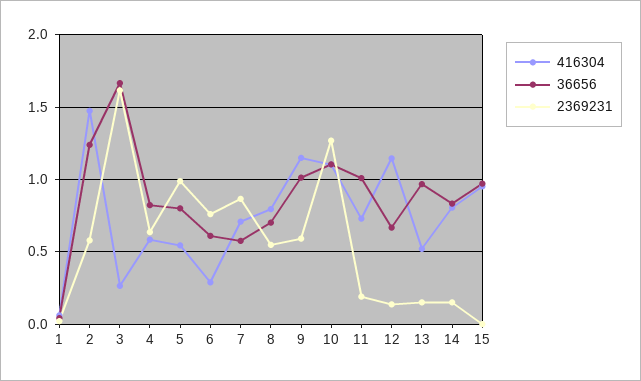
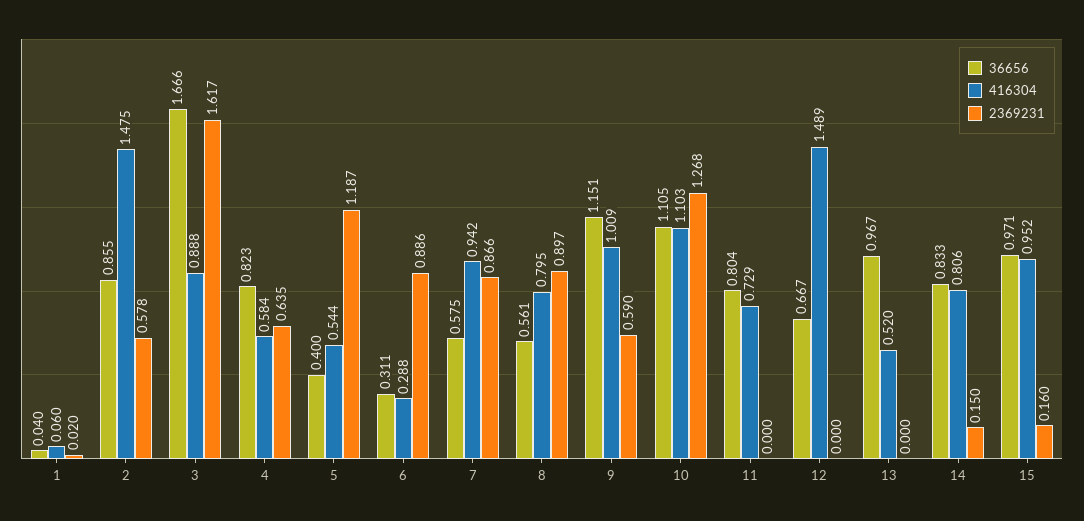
36656, 2: 1.25 -> 0.855
416304, 3: 0.25 -> 0.888
36656, 5: 0.8 -> 0.4
2369231, 5: 1 -> 1.187
36656, 6: 0.6 -> 0.311
2369231, 6: 0.75 -> 0.886
416304, 7: 0.7 -> 0.942
36656, 8: 0.7 -> 0.561
2369231, 8: 0.55 -> 0.897
416304, 9: 1.15 -> 1.009
36656, 9: 1 -> 1.151
36656, 11: 1 -> 0.804
2369231, 11: 0.2 -> 0
416304, 12: 1.15 -> 1.489
2369231, 12: 0.15 -> 0
2369231, 13: 0.15 -> 0
2369231, 15: 0 -> 0.16

